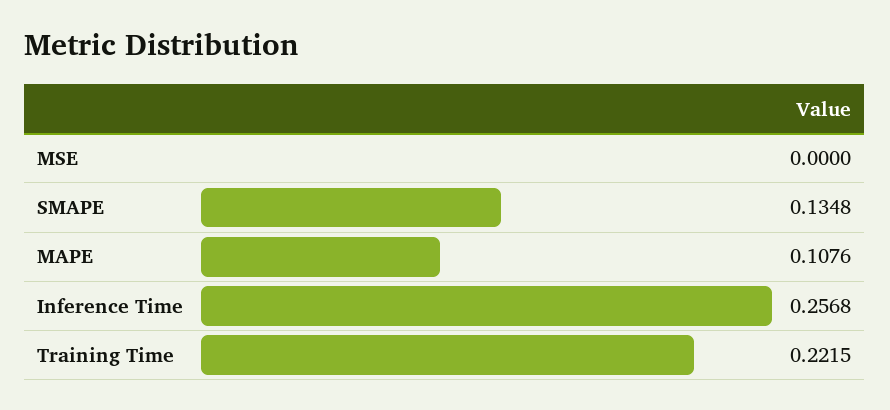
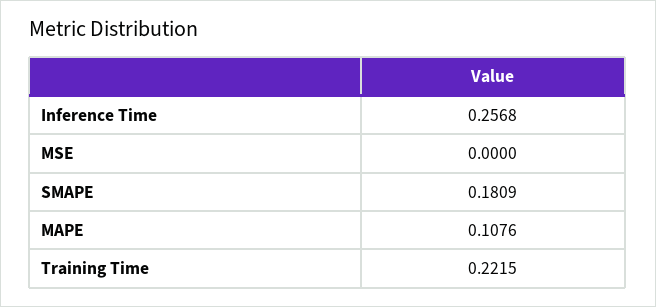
SMAPE: 0.1348 -> 0.1809

